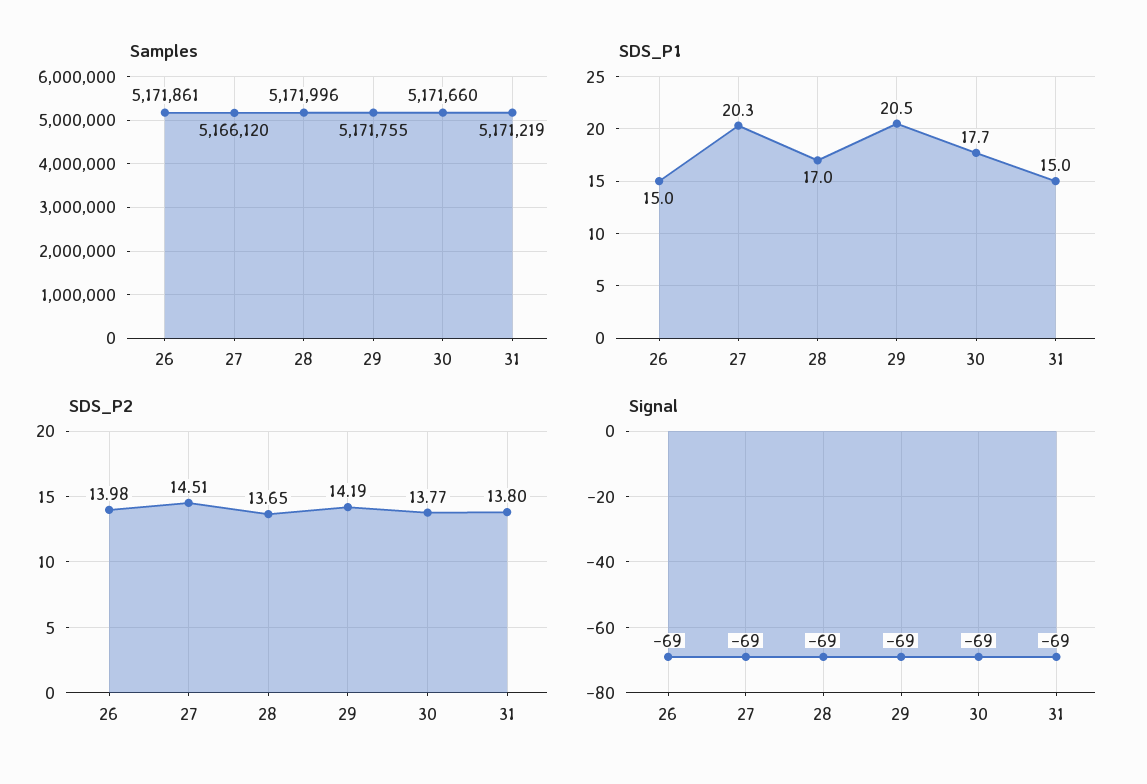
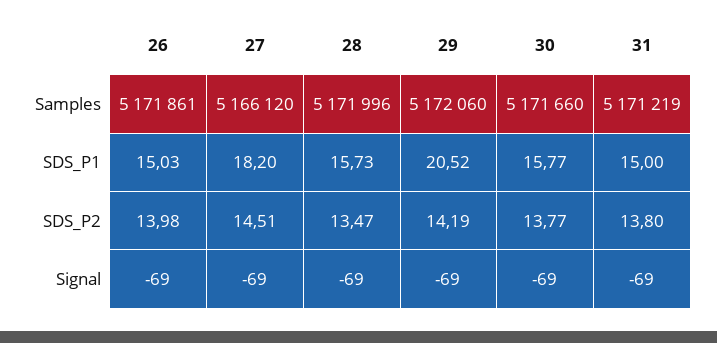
Samples, 29: 5171755 -> 5172060
SDS_P1, 27: 20.3 -> 18.2
SDS_P1, 28: 17 -> 15.73
SDS_P1, 30: 17.7 -> 15.77
SDS_P2, 28: 13.65 -> 13.47

